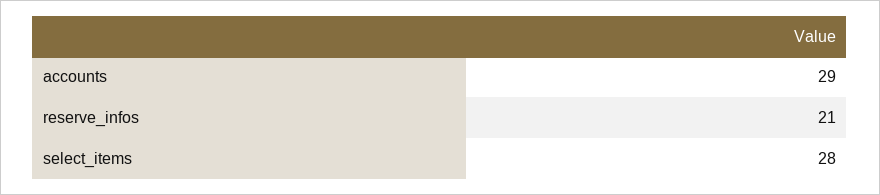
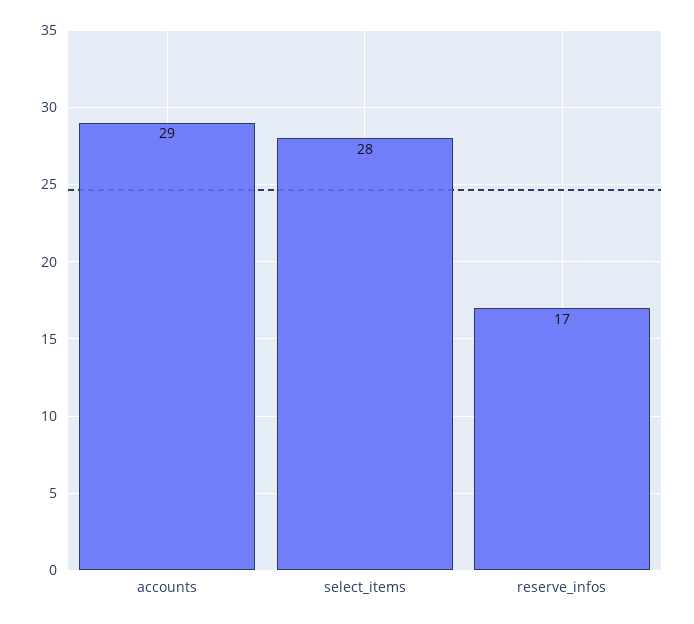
reserve_infos: 21 -> 17

